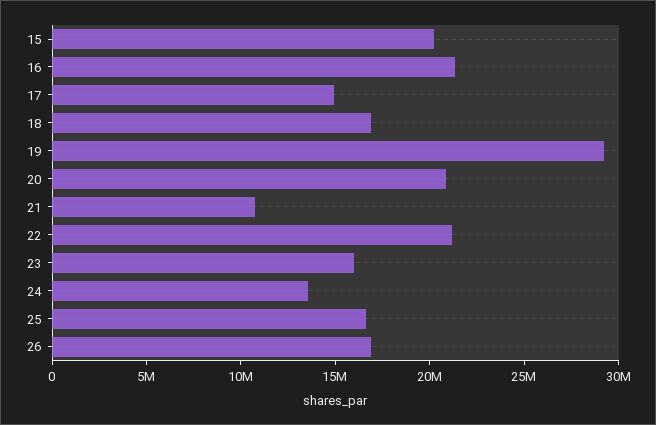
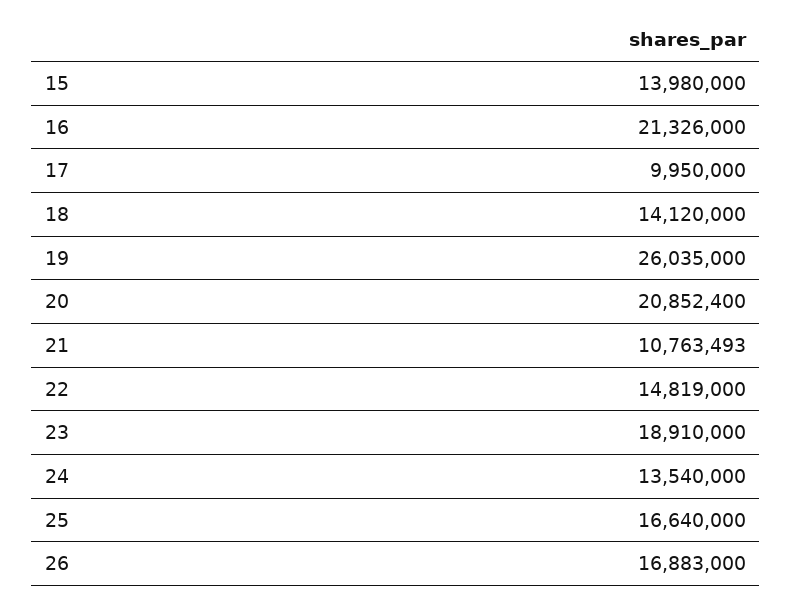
15: 20000000 -> 13980000
17: 15000000 -> 9950000
18: 17000000 -> 14120000
19: 29000000 -> 26035000
22: 21000000 -> 14819000
23: 16000000 -> 18910000

